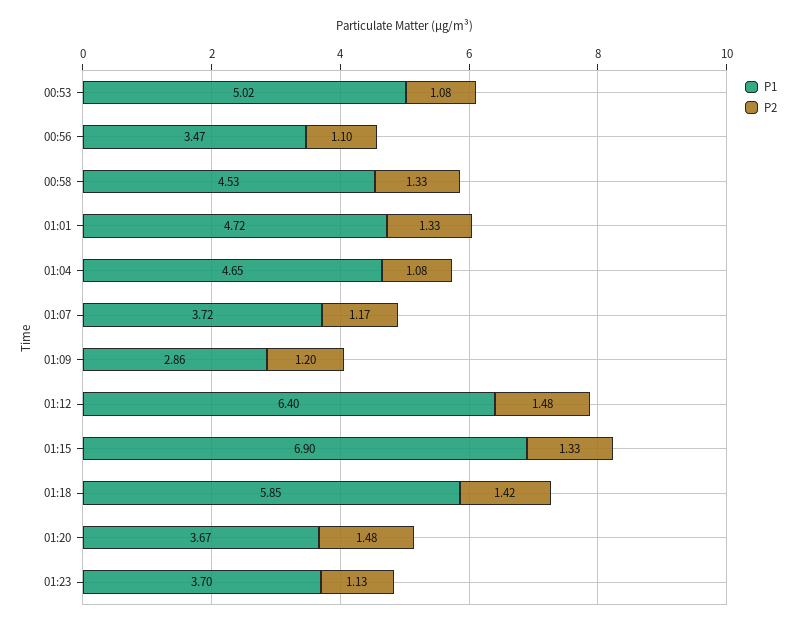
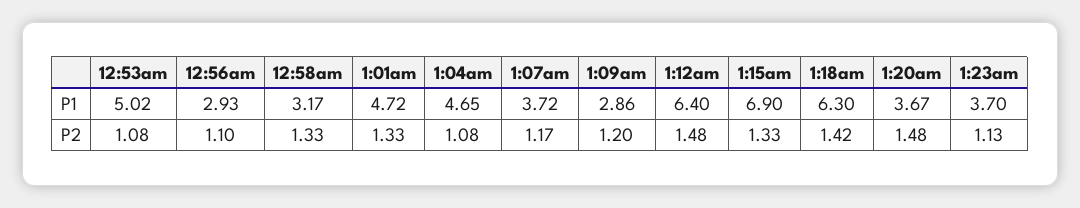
P1, 00:56: 3.47 -> 2.93
P1, 00:58: 4.53 -> 3.17
P1, 01:18: 5.85 -> 6.3

